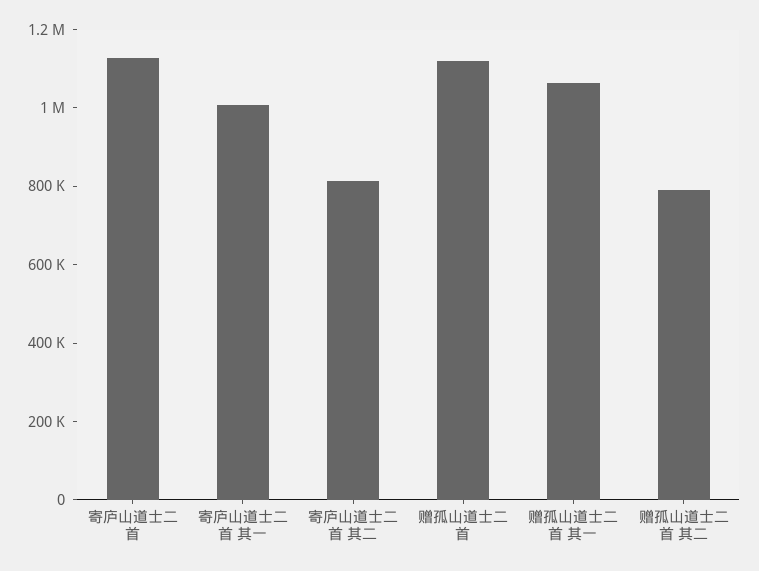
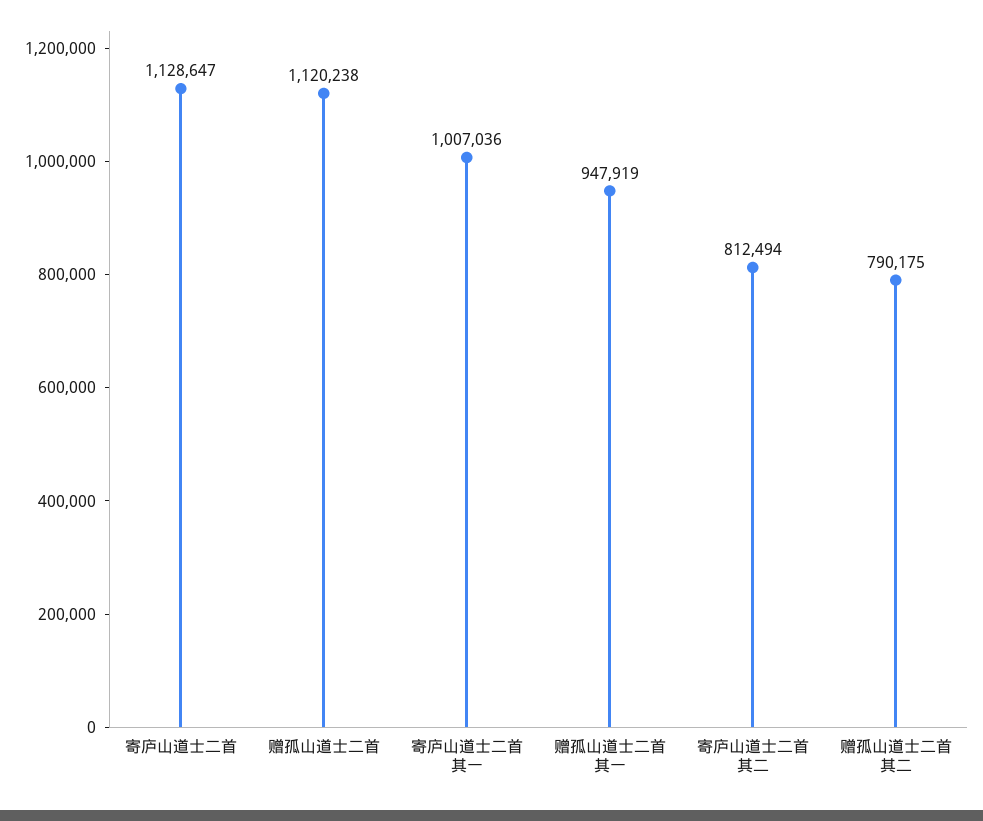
赠孤山道士二首 其一: 1050000 -> 947919

